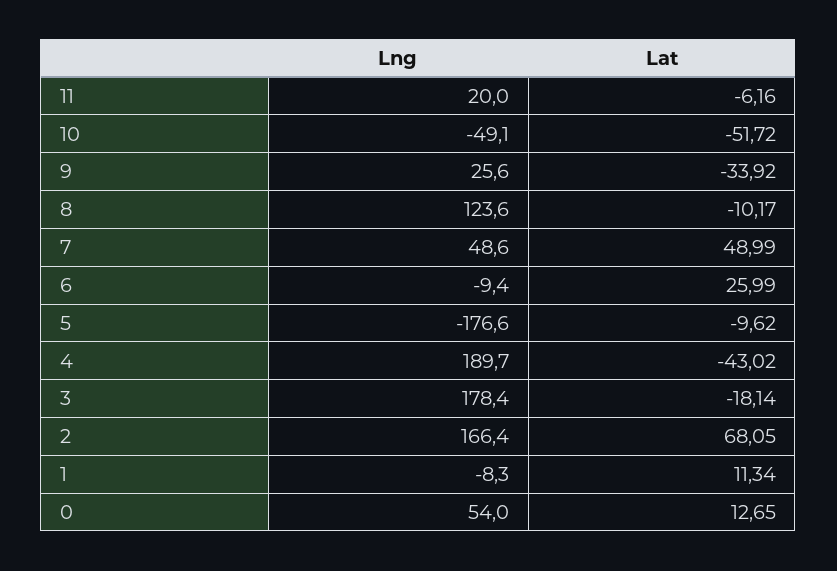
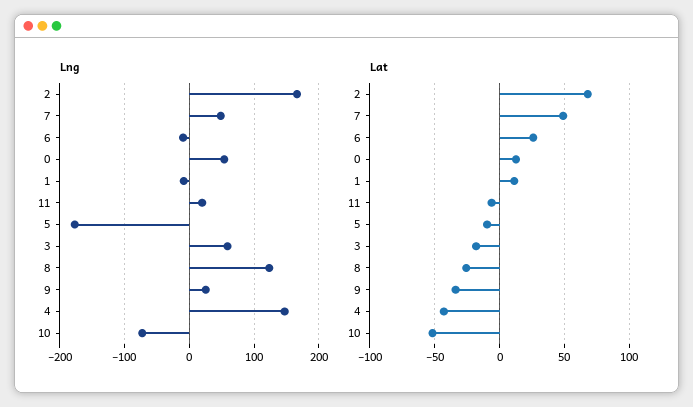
Lng, 10: -49.1 -> -70
Lat, 8: -10.17 -> -25
Lng, 4: 189.7 -> 150
Lng, 3: 178.4 -> 60

